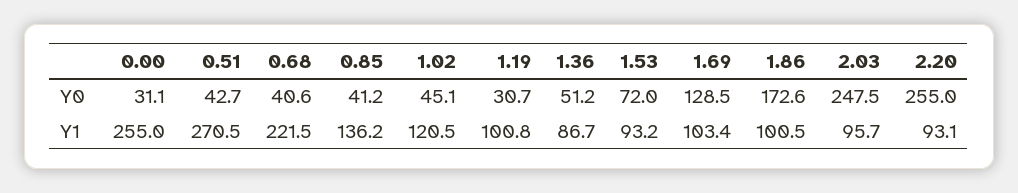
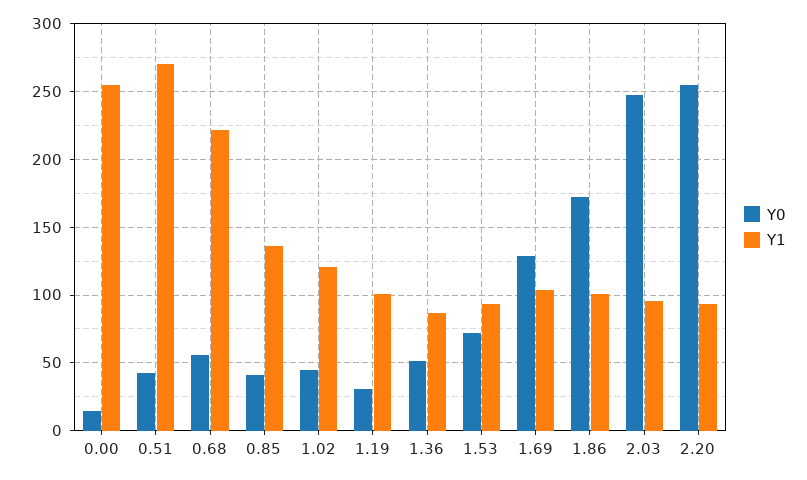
Y0, 0.00: 31.1 -> 15
Y0, 0.68: 40.6 -> 55

